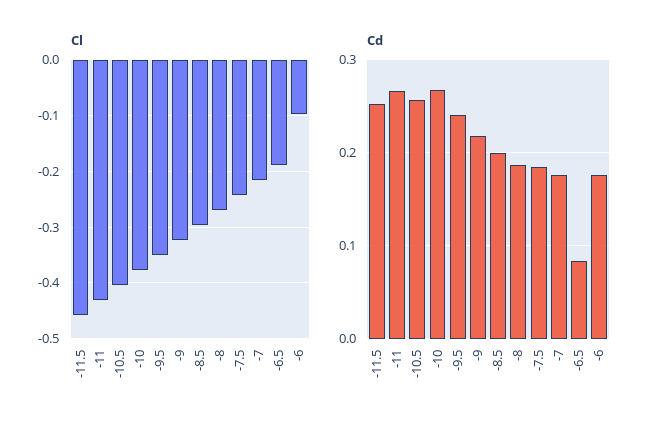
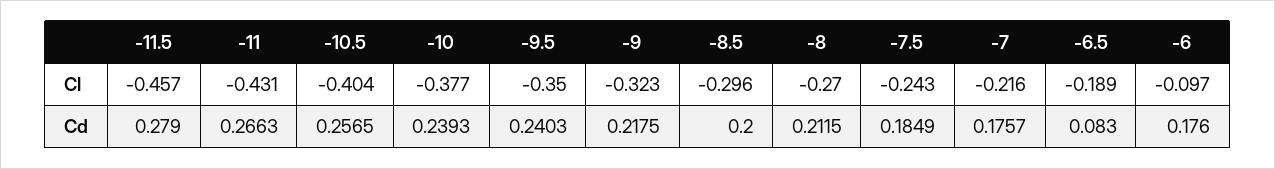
Cd, -11.5: 0.25 -> 0.279
Cd, -10: 0.27 -> 0.2393
Cd, -8: 0.19 -> 0.2115

